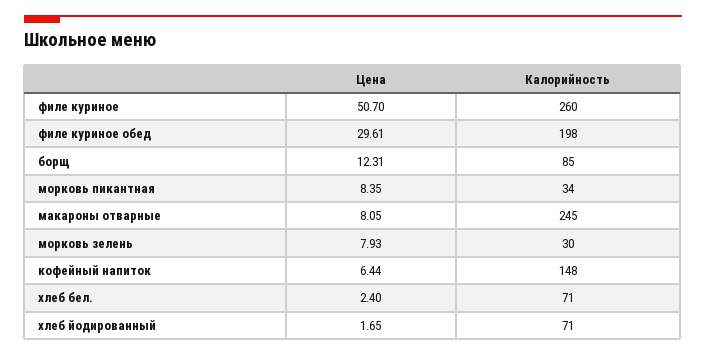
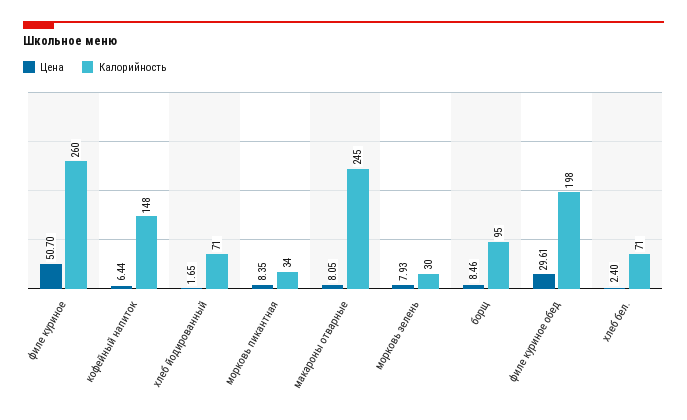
Цена, борщ: 12.31 -> 8.46
Калорийность, борщ: 85 -> 95

